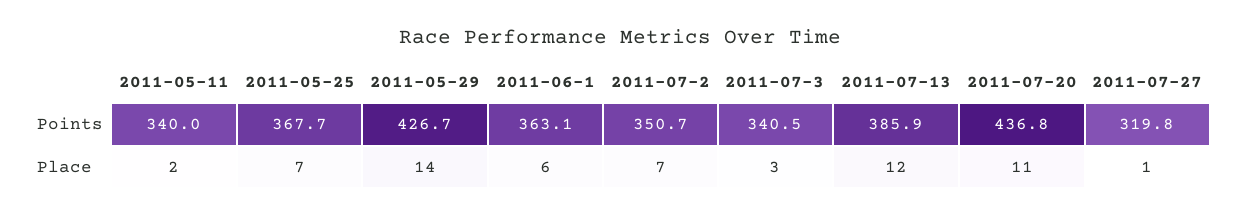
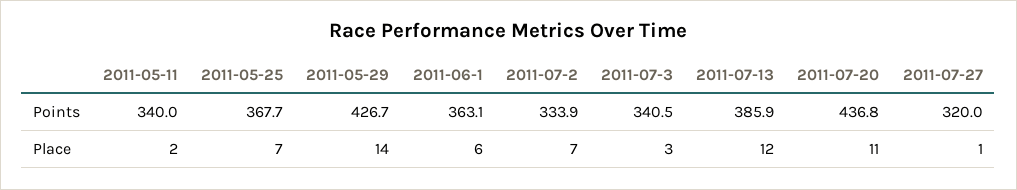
2011-07-2, Points: 350.7 -> 333.9
2011-07-27, Points: 319.8 -> 320

